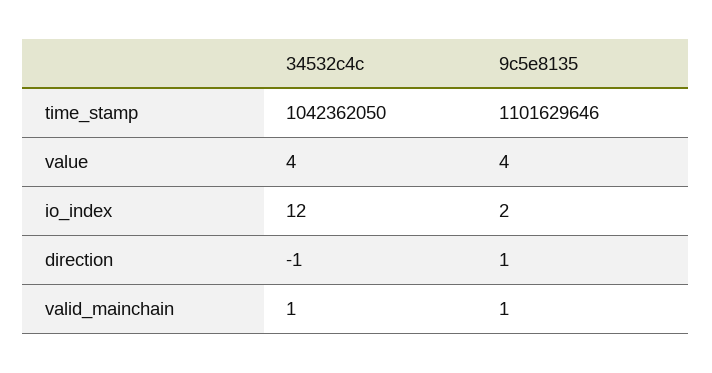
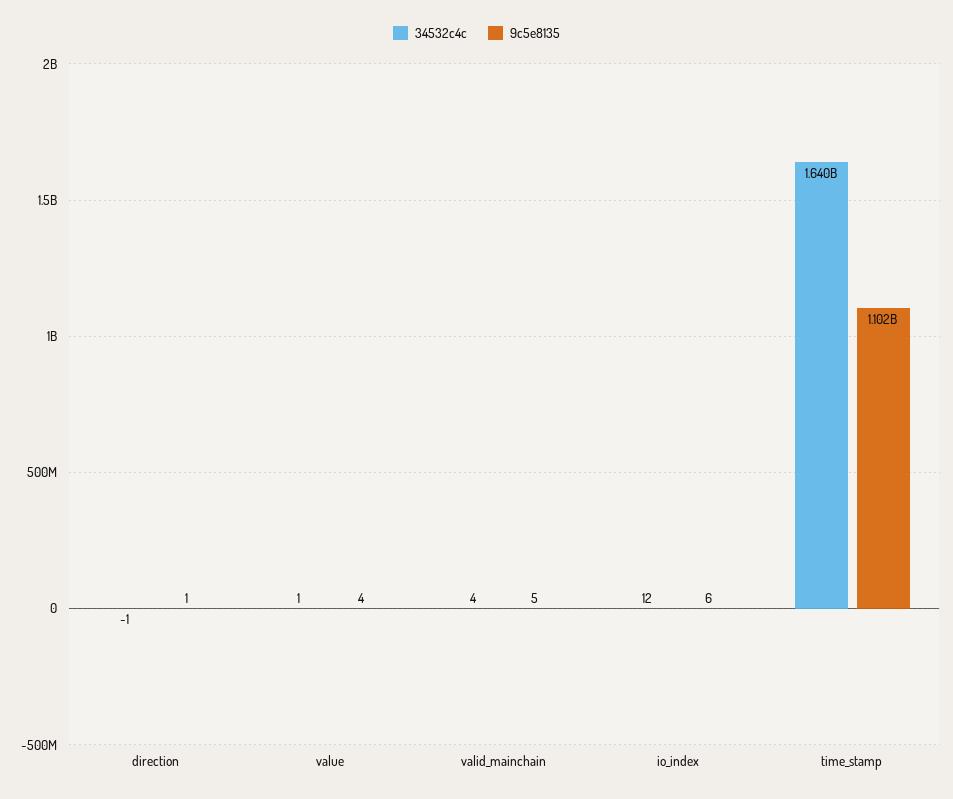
34532c4c, time_stamp: 1042362050 -> 1640000000
34532c4c, value: 4 -> 1
9c5e8135, io_index: 2 -> 6
34532c4c, valid_mainchain: 1 -> 4
9c5e8135, valid_mainchain: 1 -> 5

